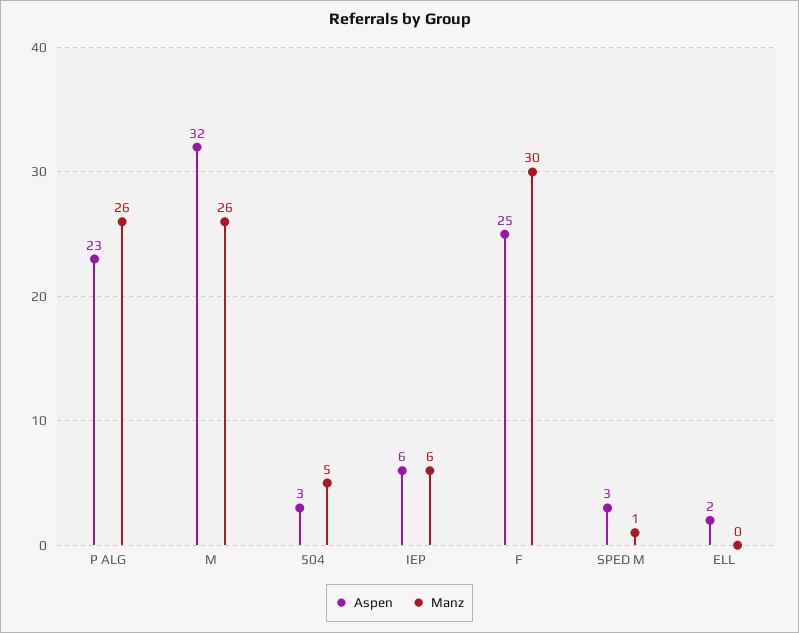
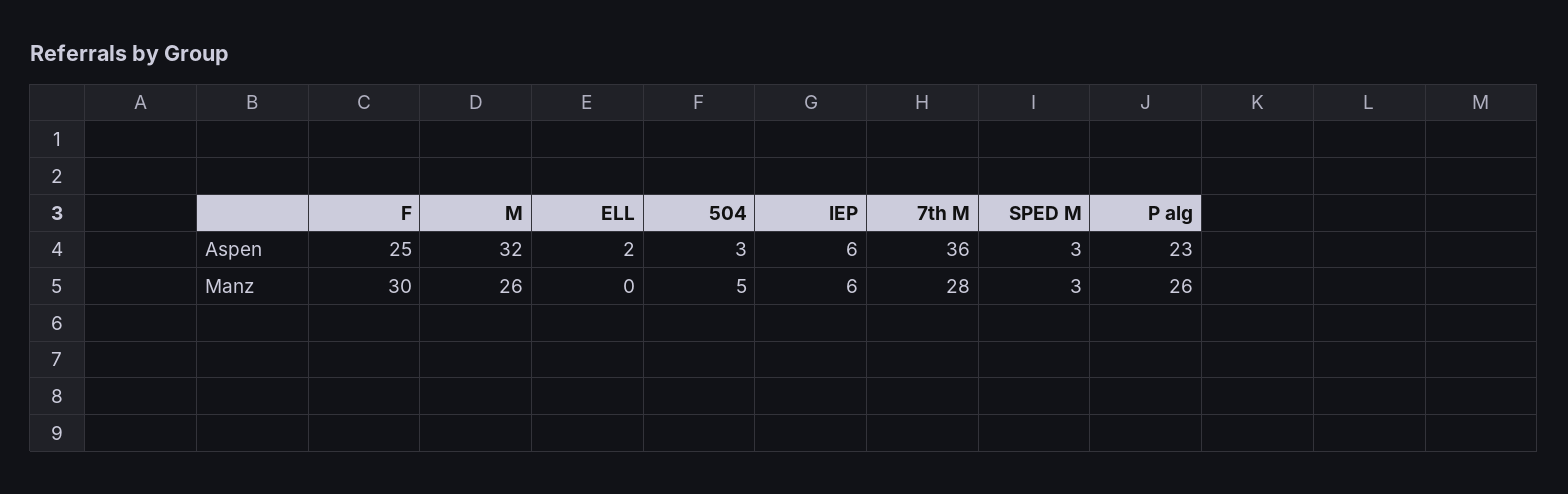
Manz, SPED M: 1 -> 3
Aspen, 7th M: none -> 36
Manz, 7th M: none -> 28

